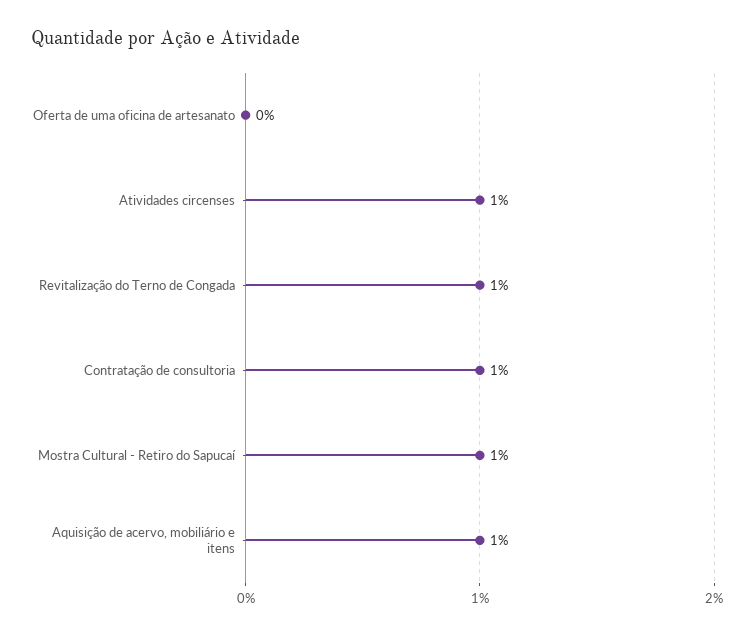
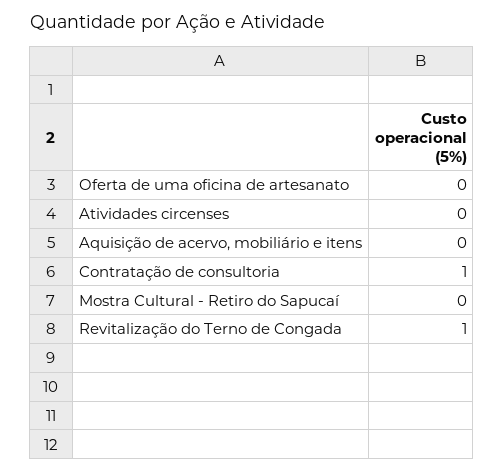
Atividades circenses: 1 -> 0
Mostra Cultural - Retiro do Sapucaí: 1 -> 0
Aquisição de acervo, mobiliário e itens: 1 -> 0

